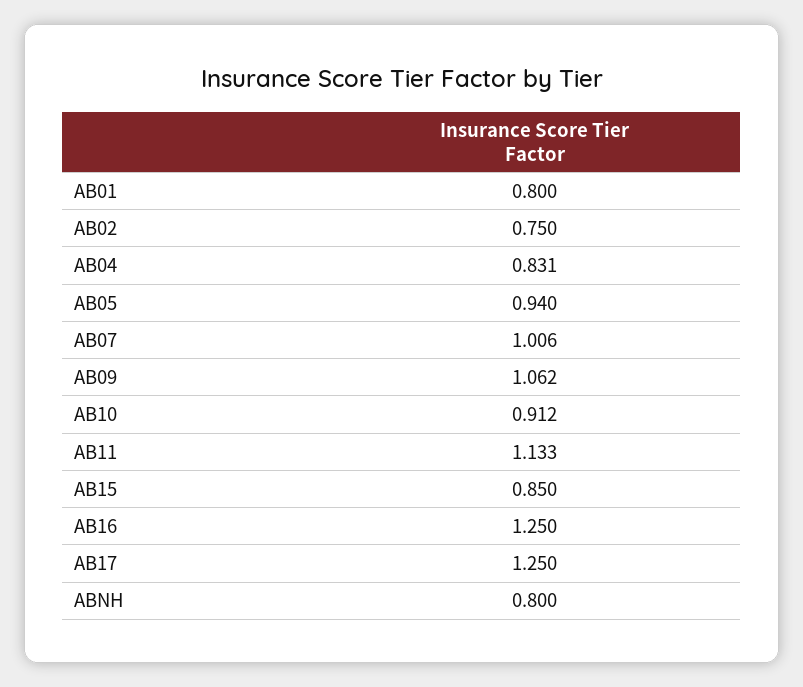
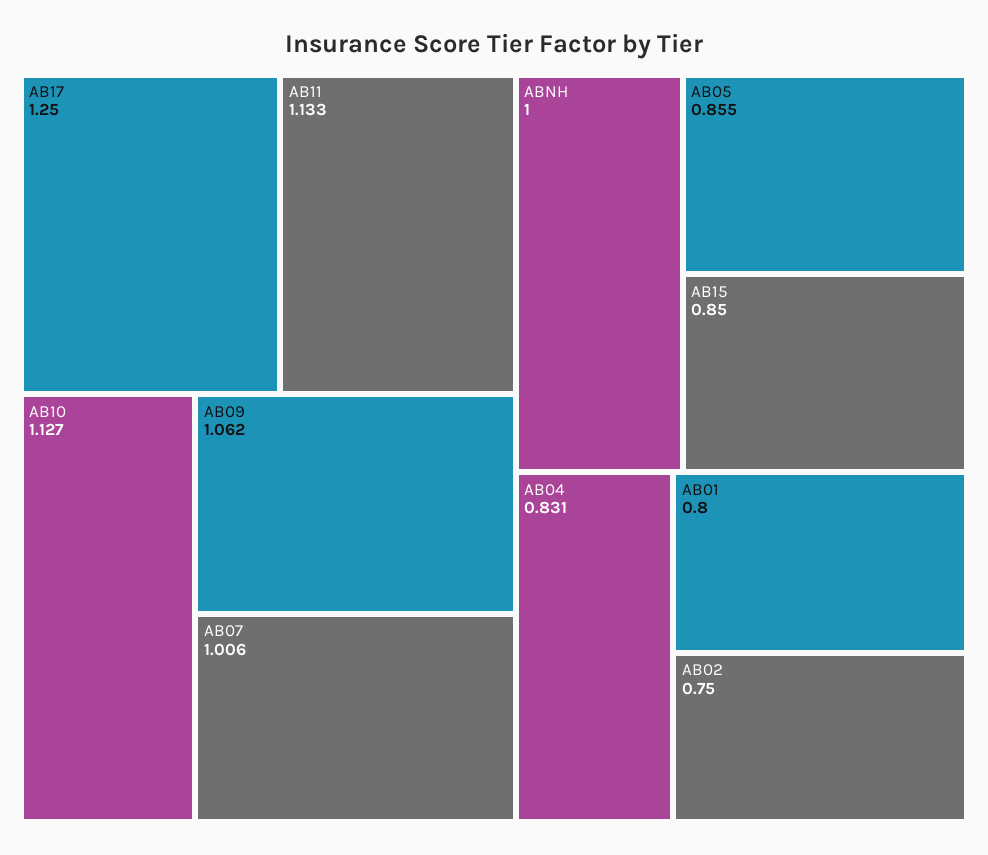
AB05: 0.94 -> 0.855
AB10: 0.912 -> 1.127
AB16: 1.25 -> none
ABNH: 0.8 -> 1

